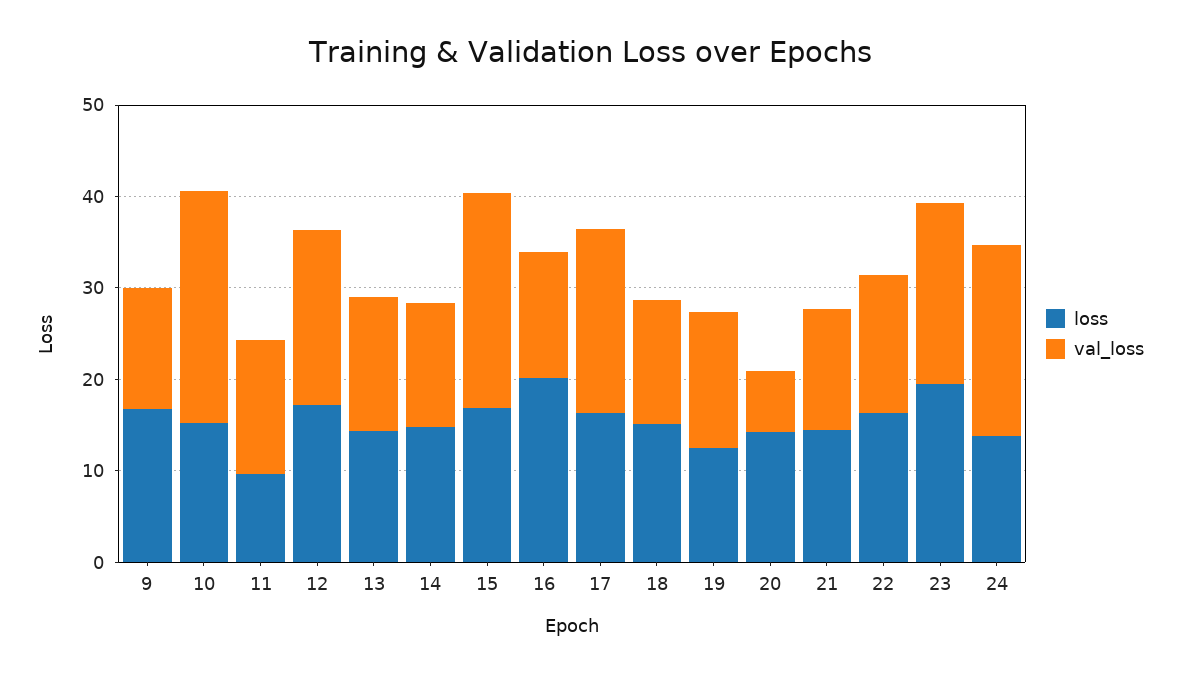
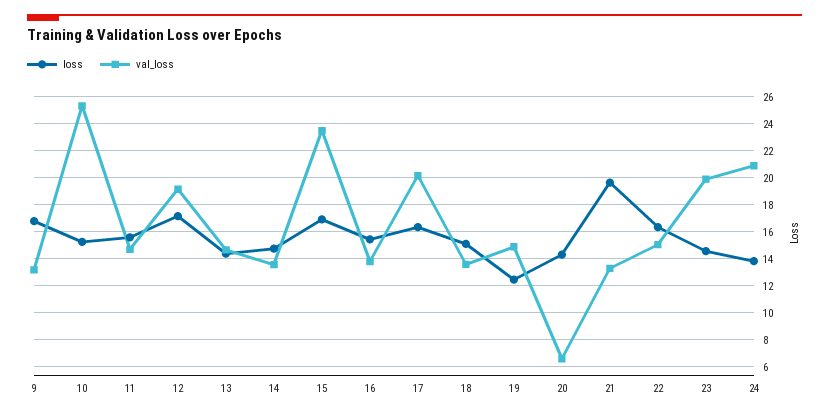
loss, 11: 10 -> 15.5
loss, 16: 20 -> 15.5
loss, 21: 14 -> 19.5
loss, 23: 20 -> 14.5

